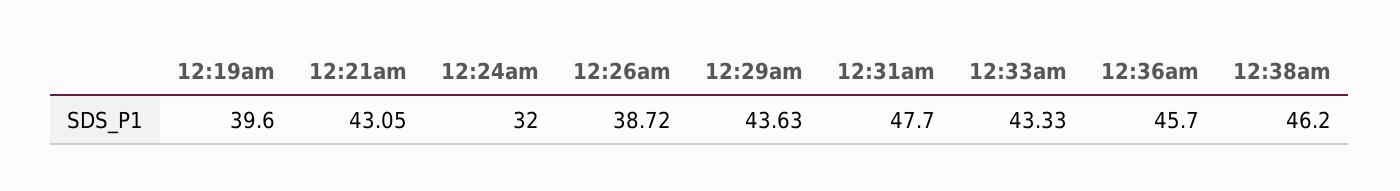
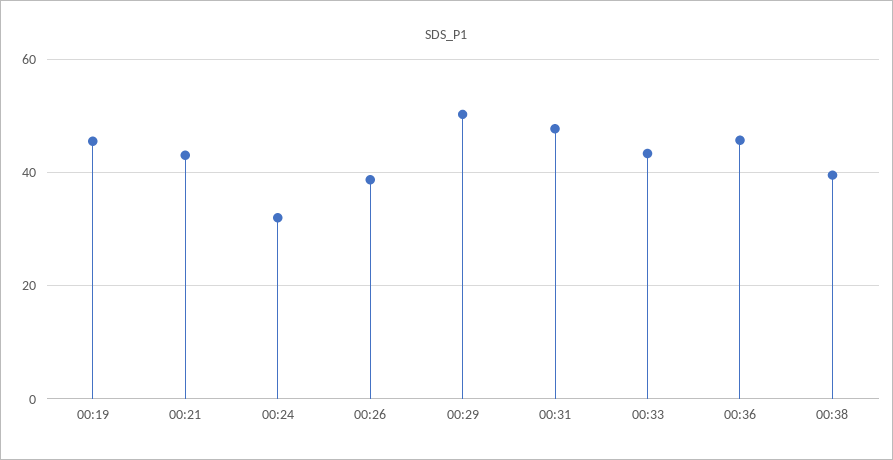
12:19am: 39.6 -> 46
12:29am: 43.63 -> 50
12:38am: 46.2 -> 40

